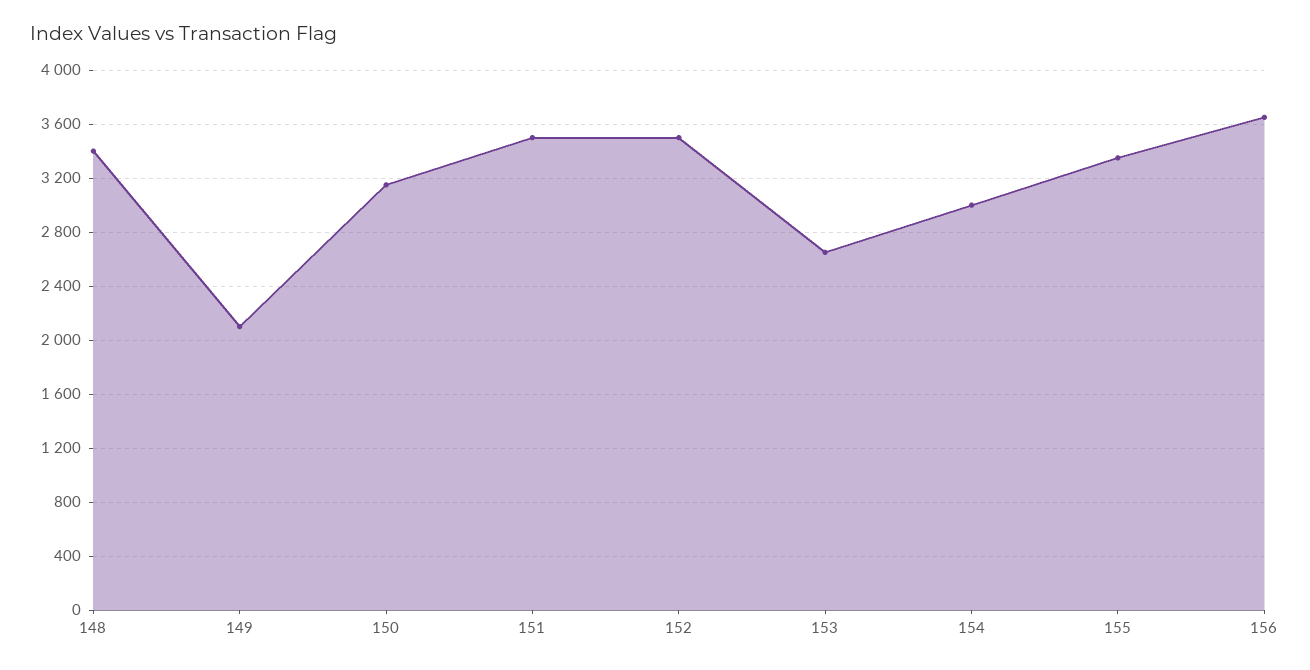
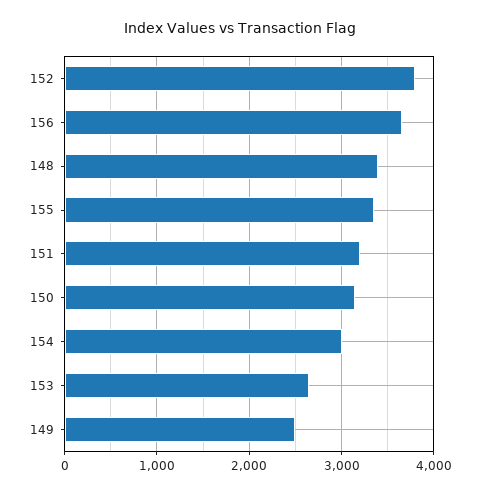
149: 2100 -> 2500
151: 3500 -> 3200
152: 3500 -> 3800

